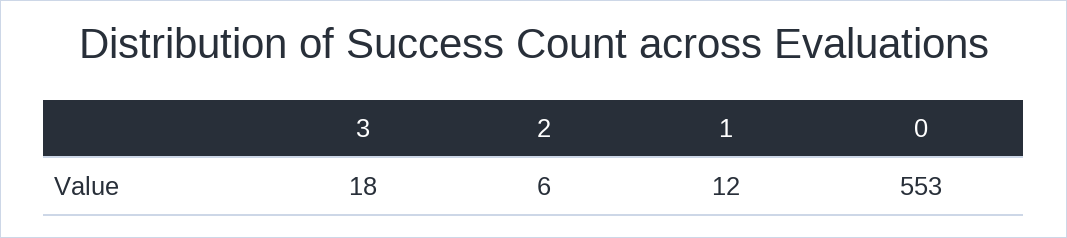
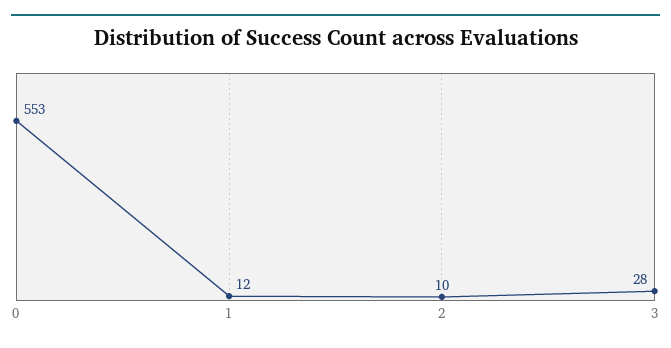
3: 18 -> 28
2: 6 -> 10

